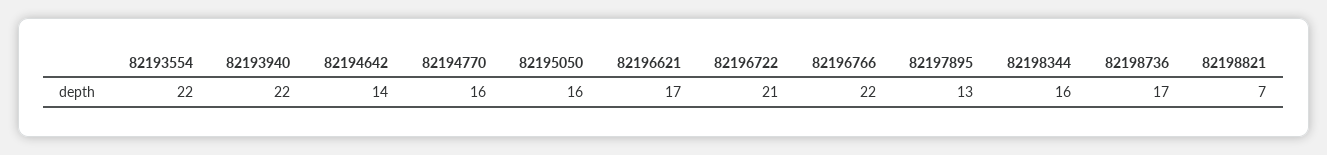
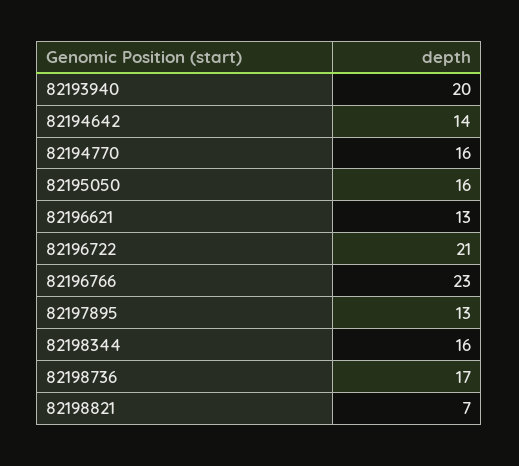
82193554: 22 -> none
82193940: 22 -> 20
82196621: 17 -> 13
82196766: 22 -> 23

